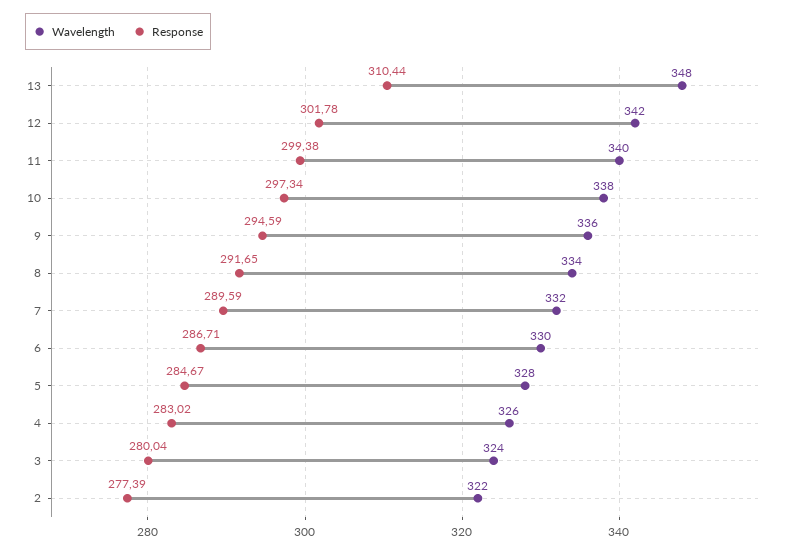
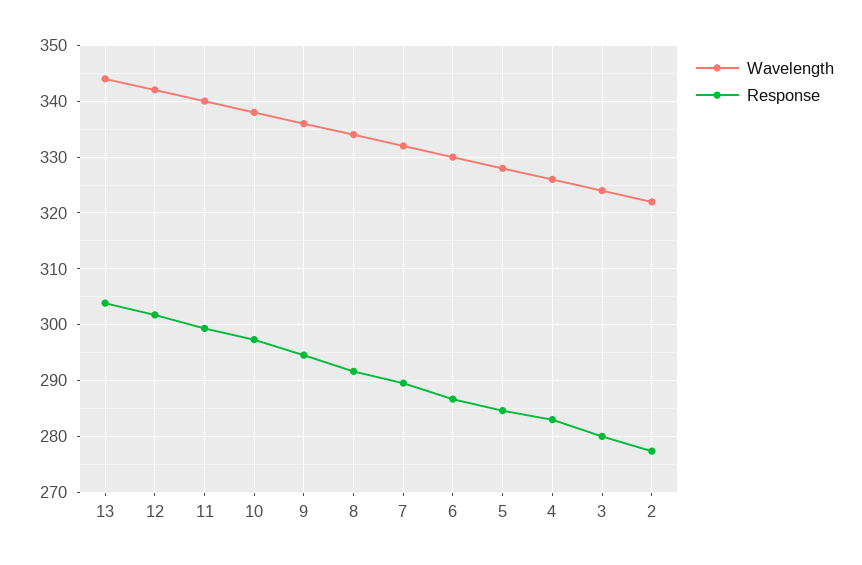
Wavelength, 13: 348 -> 344
Response, 13: 310.44 -> 304

